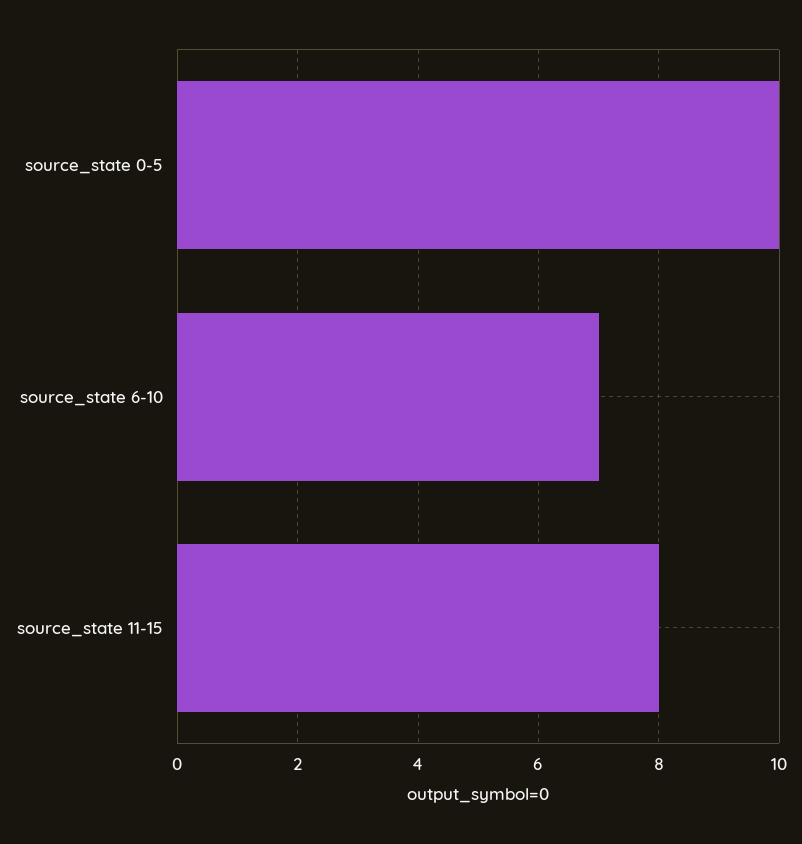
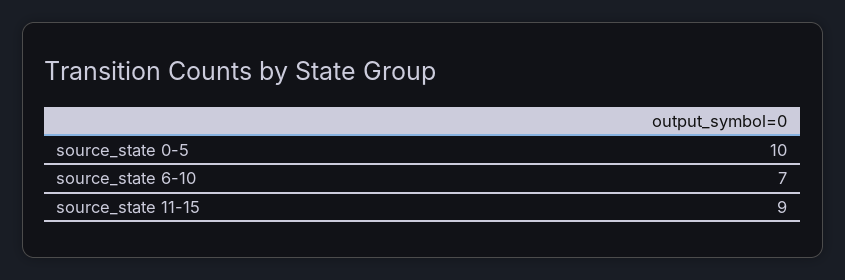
source_state 11-15: 8 -> 9

